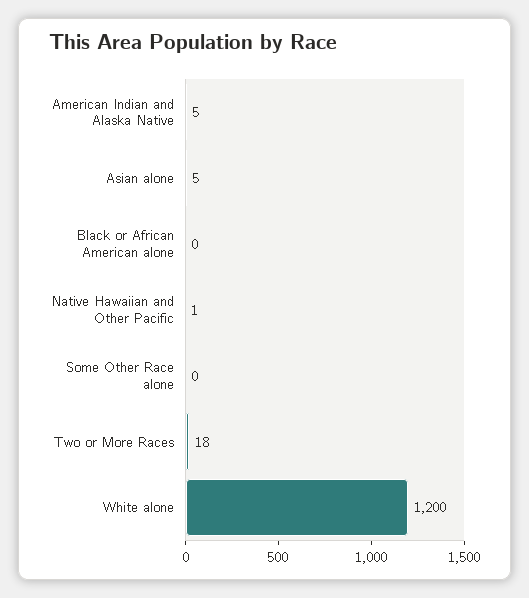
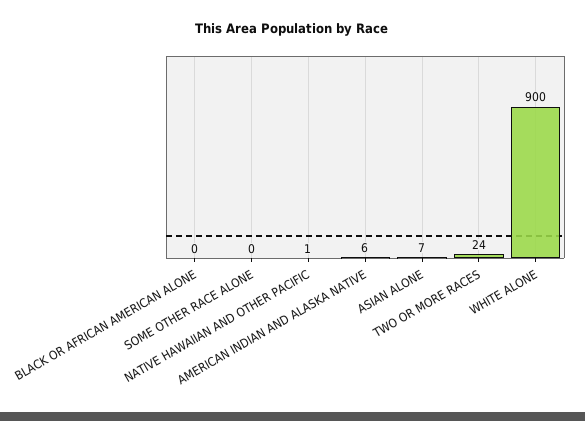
American Indian and Alaska Native: 5 -> 6
Asian alone: 5 -> 7
Two or More Races: 18 -> 24
White alone: 1200 -> 900

